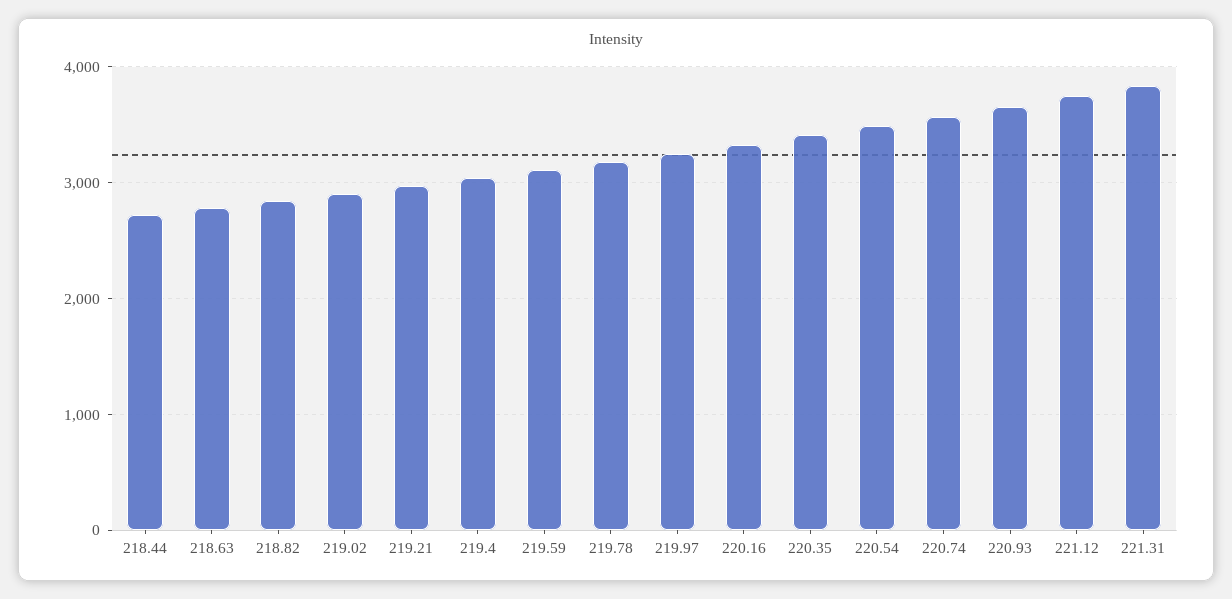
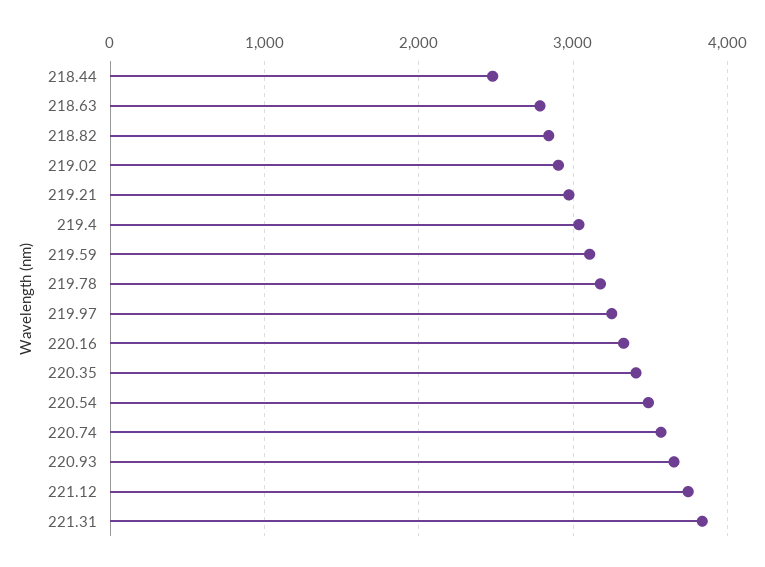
218.44: 2700 -> 2500

